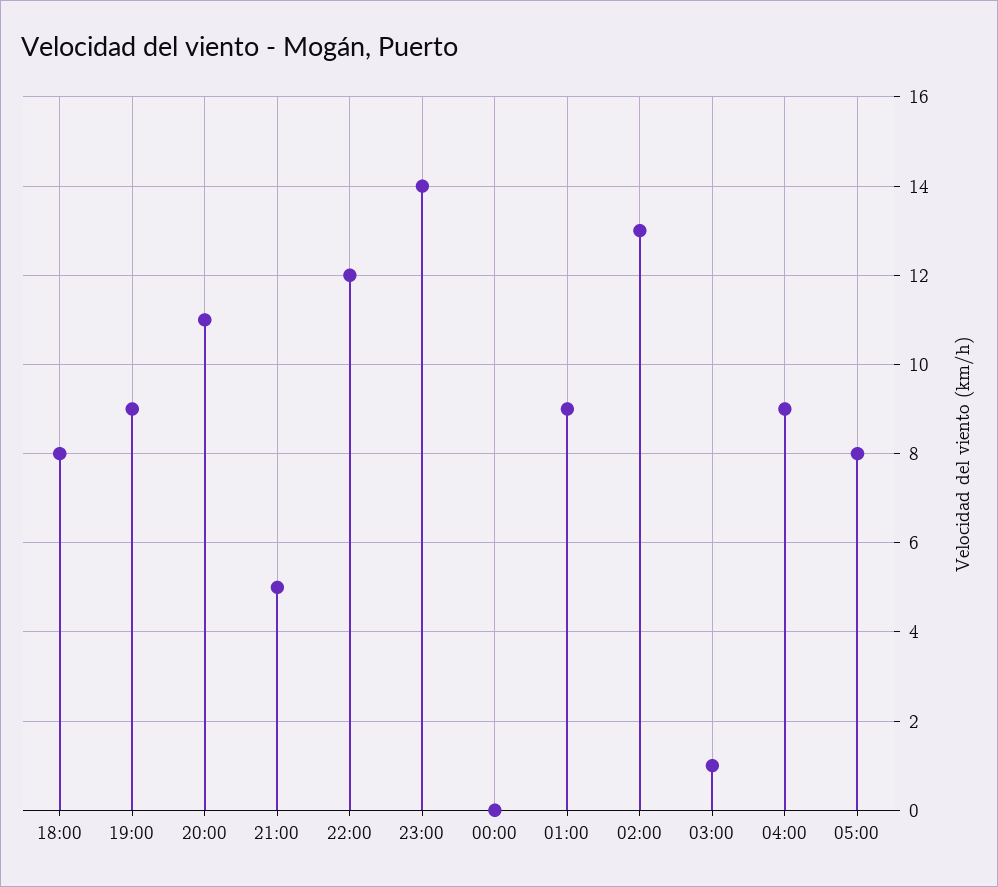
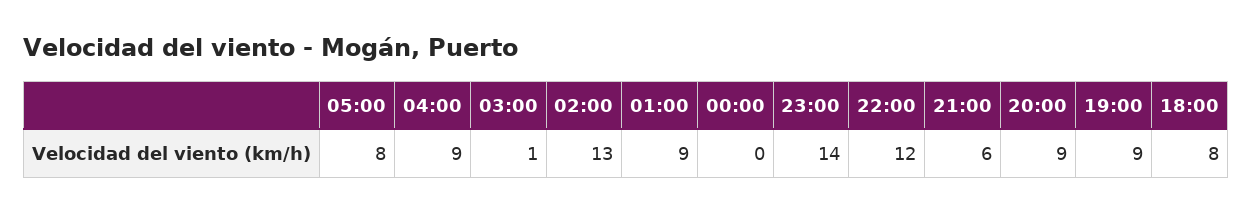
20:00: 11 -> 9
21:00: 5 -> 6

